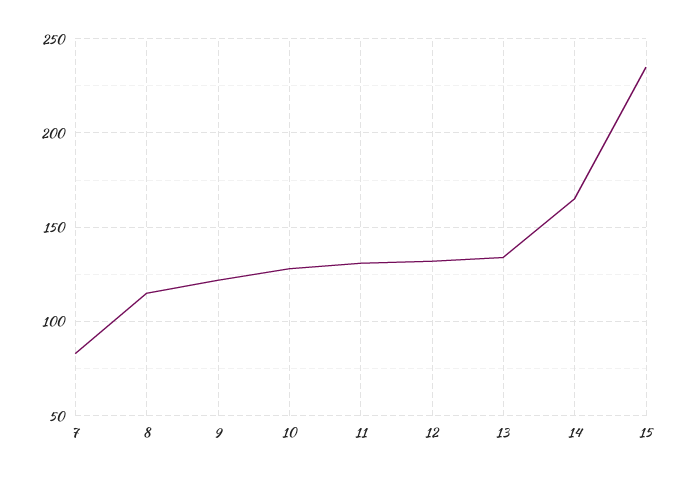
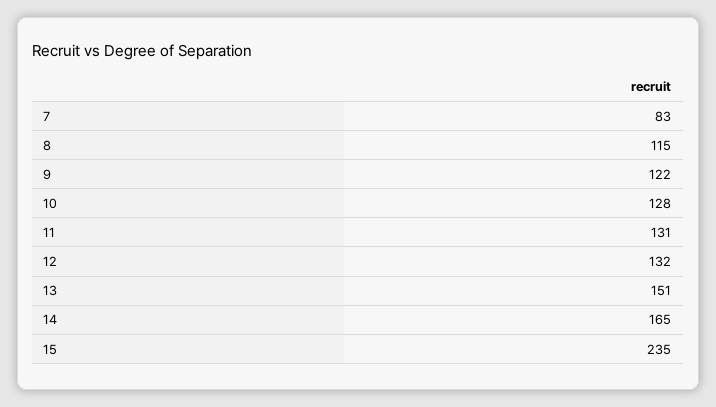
13: 135 -> 151

